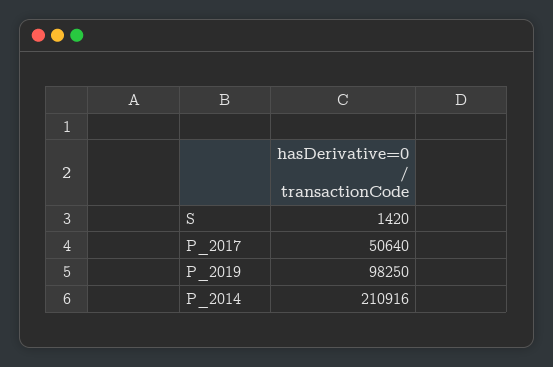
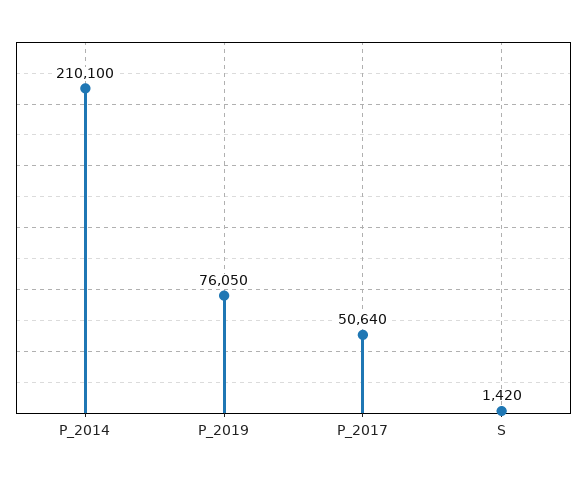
P_2019: 98250 -> 76050
P_2014: 210916 -> 210100

